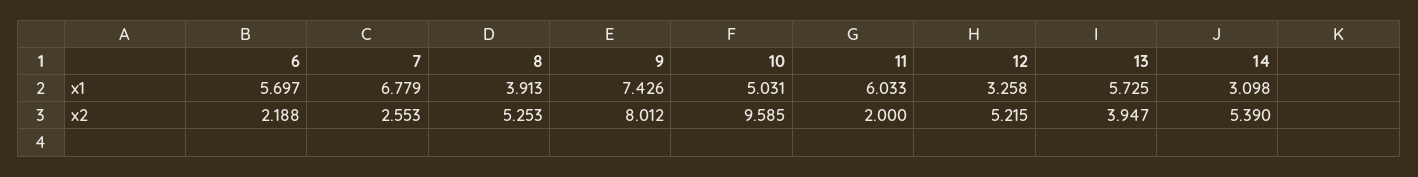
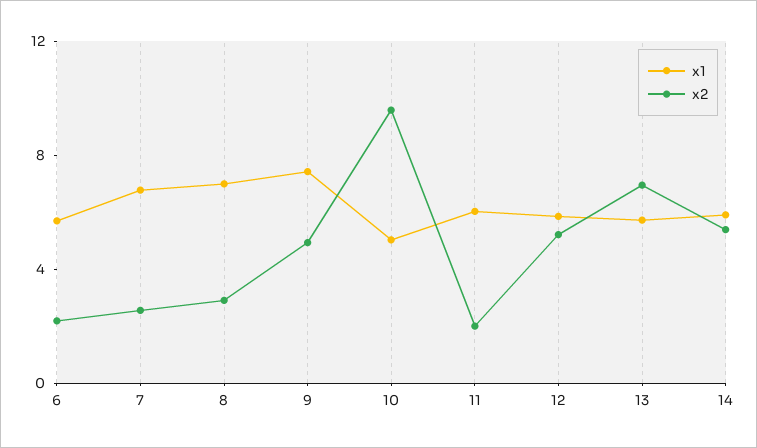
x1, 8: 3.913 -> 7
x1, 12: 3.258 -> 6
x1, 14: 3.098 -> 6
x2, 8: 5.253 -> 3
x2, 9: 8.012 -> 5
x2, 13: 3.947 -> 7

